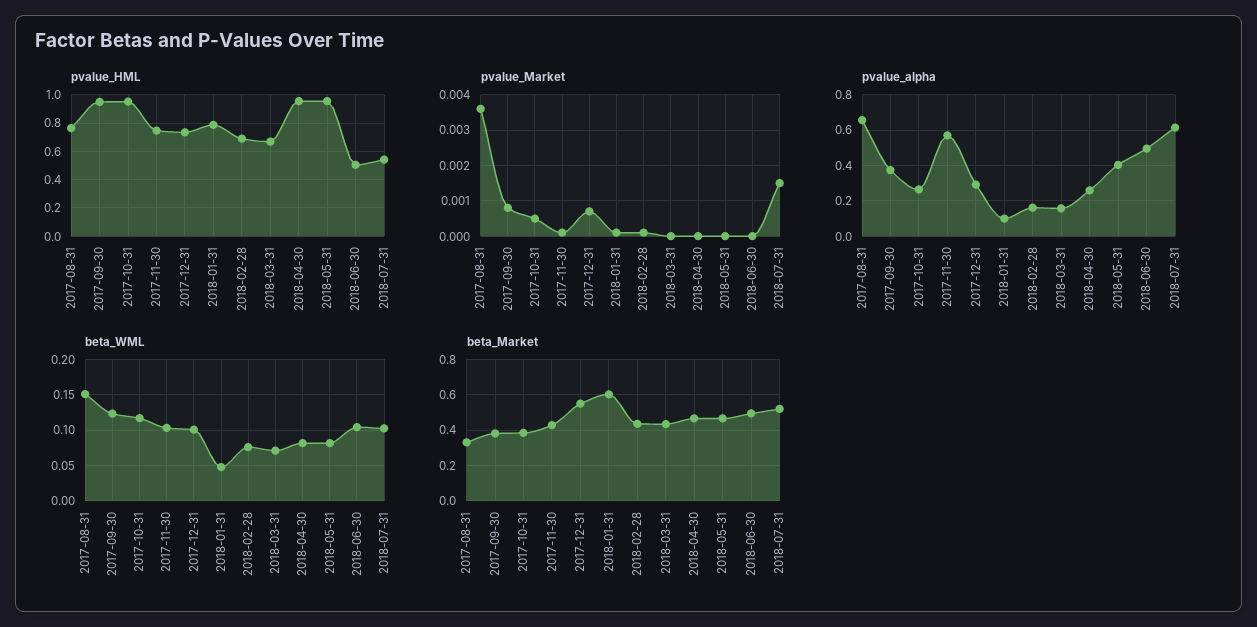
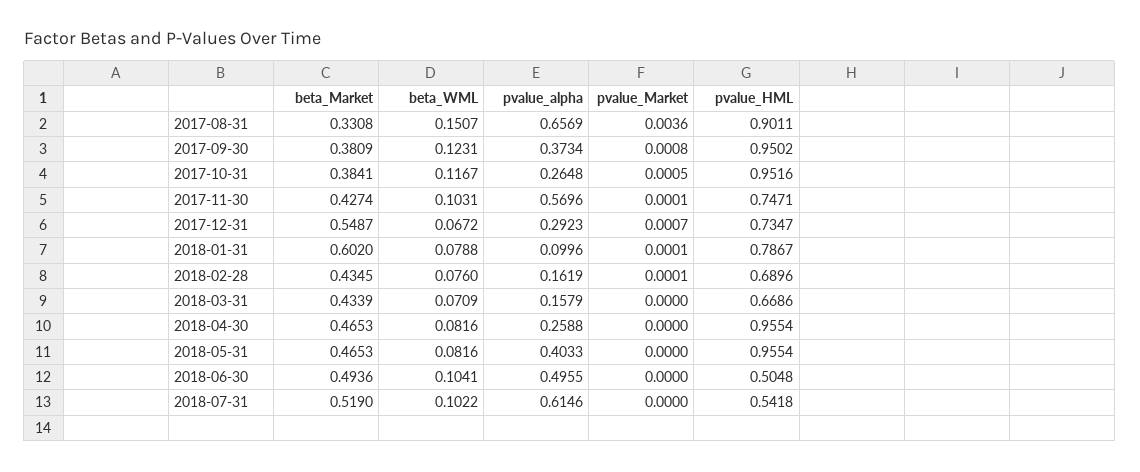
pvalue_HML, 2017-08-31: 0.75 -> 0.9011
pvalue_Market, 2018-07-31: 0.0015 -> 0
beta_WML, 2017-12-31: 0.1 -> 0.0672
beta_WML, 2018-01-31: 0.05 -> 0.0788

